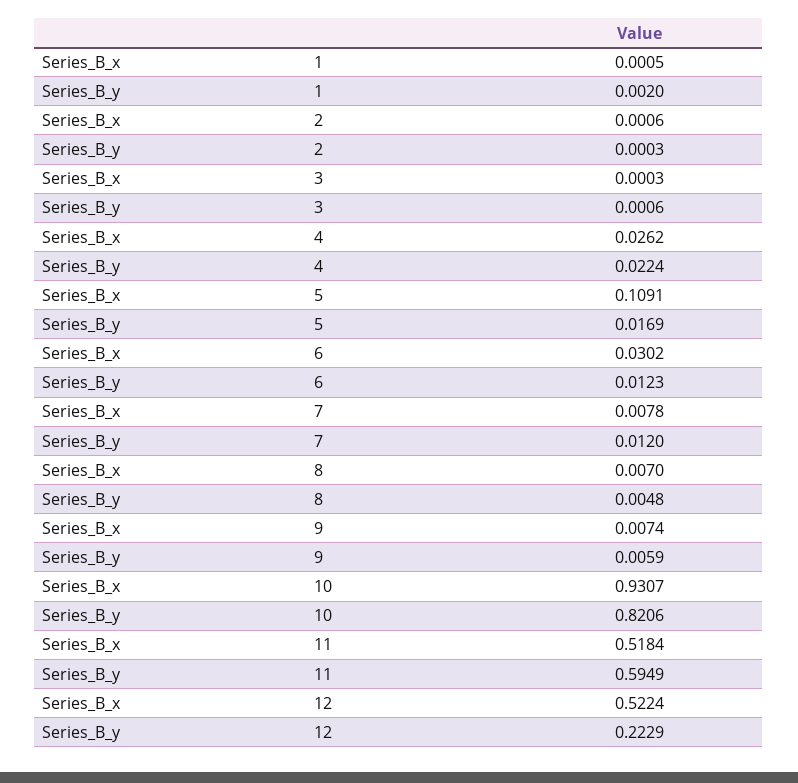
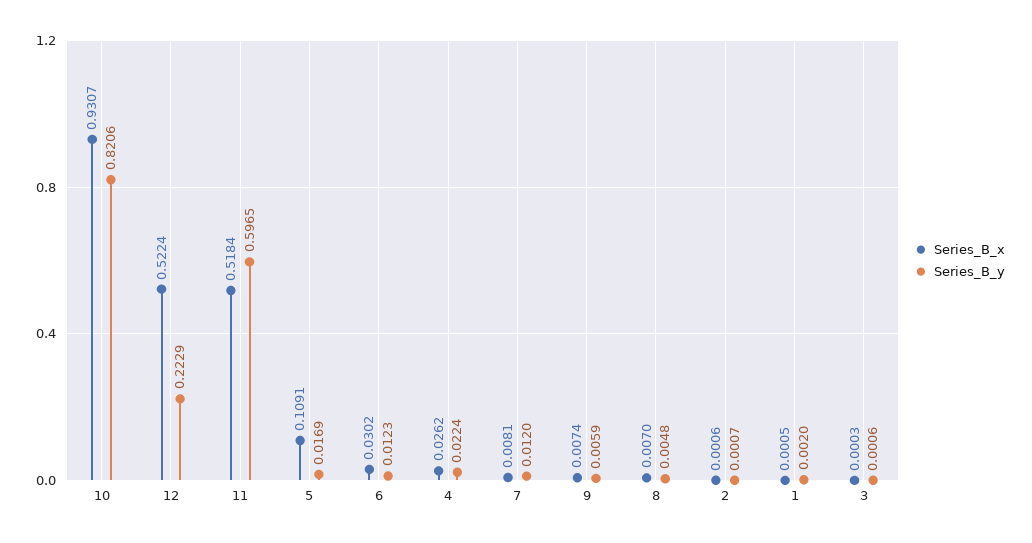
Series_B_y, 2: 0.0003 -> 0.0007
Series_B_x, 7: 0.0078 -> 0.0081
Series_B_y, 11: 0.5949 -> 0.5965

